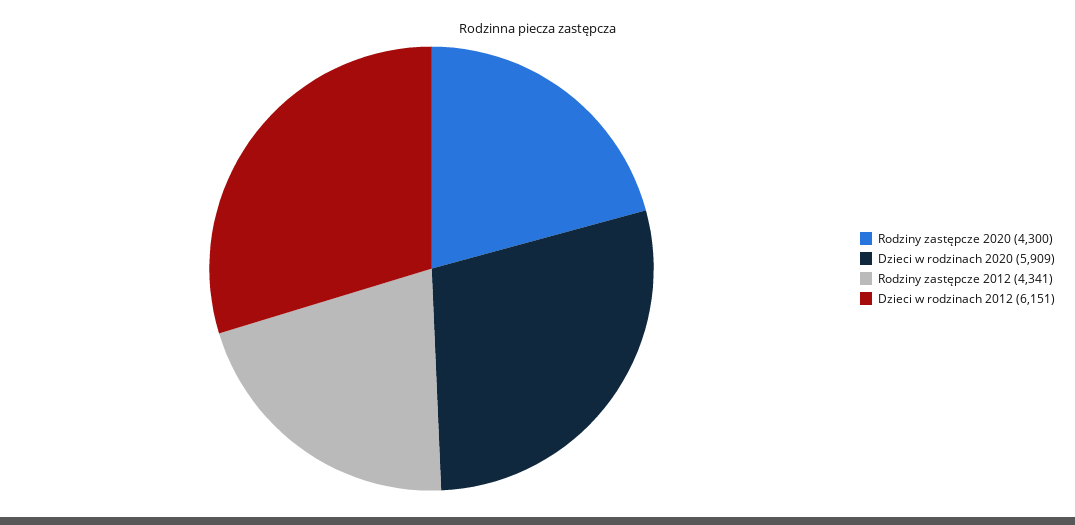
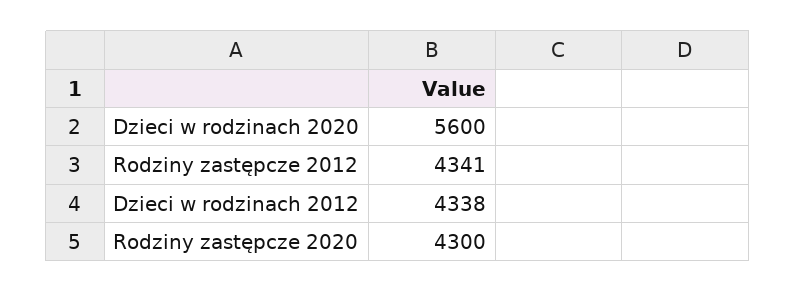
Dzieci w rodzinach 2020: 5909 -> 5600
Dzieci w rodzinach 2012: 6151 -> 4338

